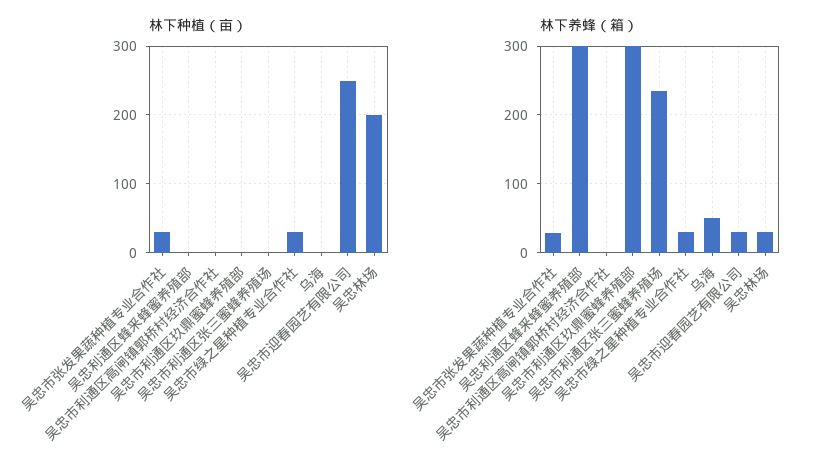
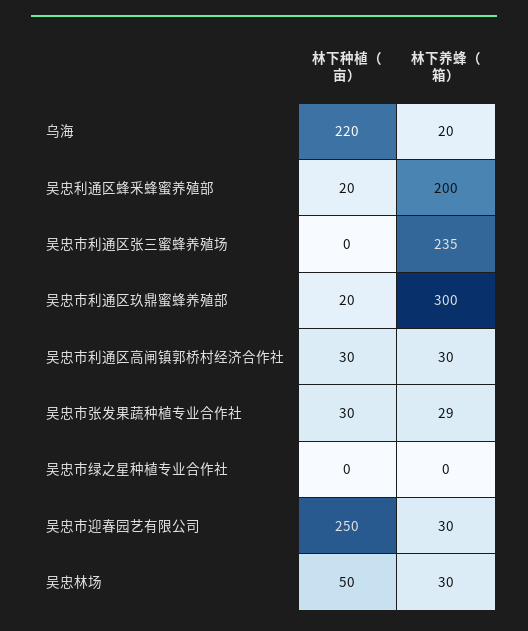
林下种植（亩）, 吴忠利通区蜂釆蜂蜜养殖部: 0 -> 20
林下种植（亩）, 吴忠市利通区高闸镇郭桥村经济合作社: 0 -> 30
林下种植（亩）, 吴忠市利通区玖鼎蜜蜂养殖部: 0 -> 20
林下种植（亩）, 吴忠市绿之星种植专业合作社: 30 -> 0
林下种植（亩）, 乌海: 0 -> 220
林下种植（亩）, 吴忠林场: 200 -> 50
林下养蜂（箱）, 吴忠利通区蜂釆蜂蜜养殖部: 300 -> 200
林下养蜂（箱）, 吴忠市利通区高闸镇郭桥村经济合作社: 0 -> 30
林下养蜂（箱）, 吴忠市绿之星种植专业合作社: 30 -> 0
林下养蜂（箱）, 乌海: 50 -> 20

